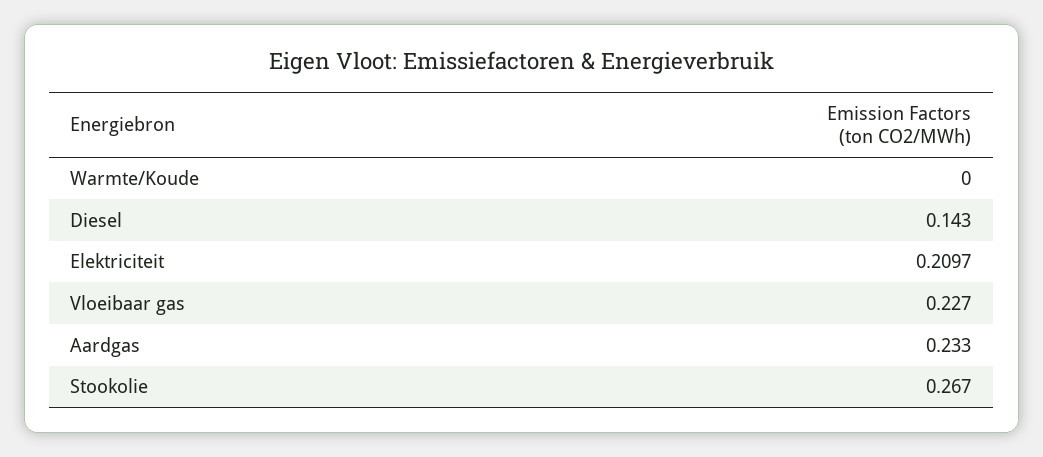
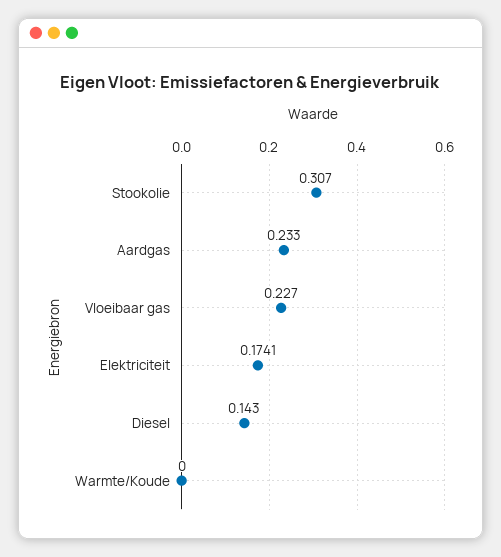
Elektriciteit: 0.2097 -> 0.1741
Stookolie: 0.267 -> 0.307

